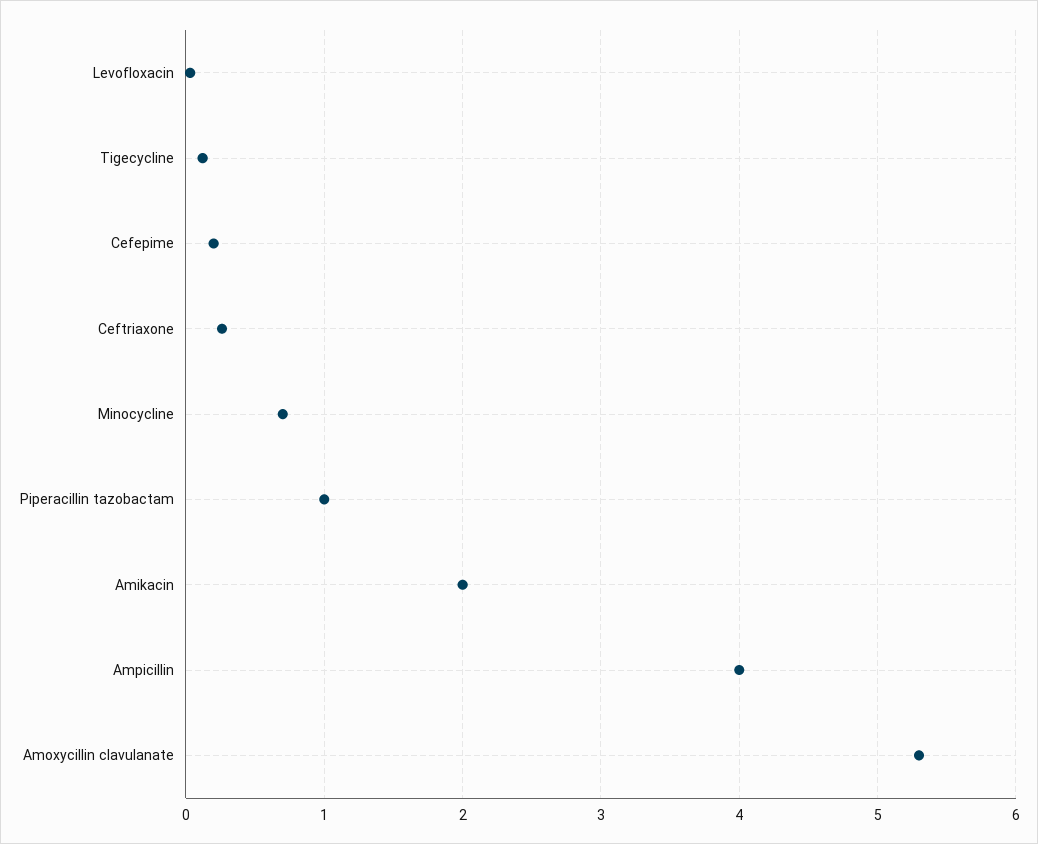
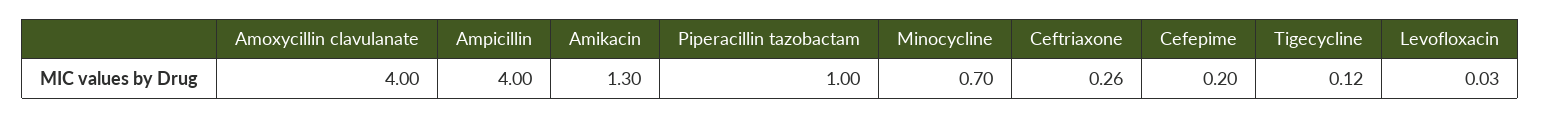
Amikacin: 2 -> 1.3
Amoxycillin clavulanate: 5.3 -> 4

